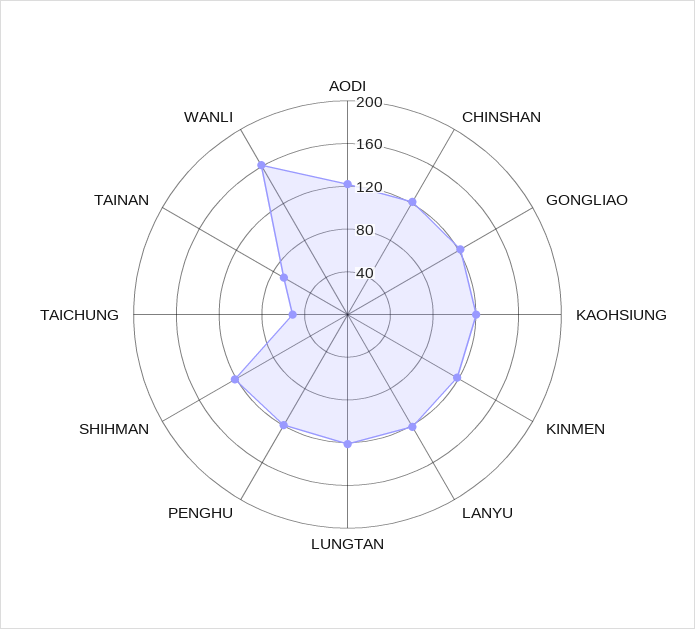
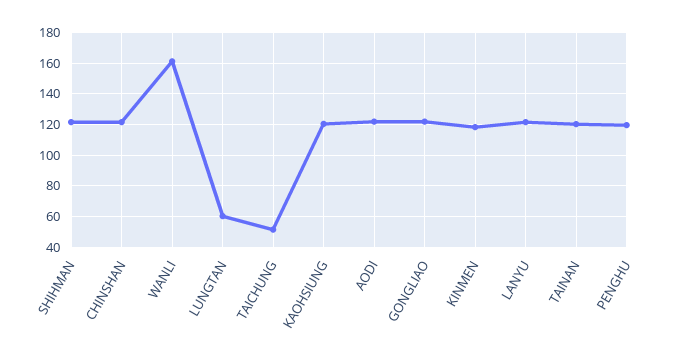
LUNGTAN: 120 -> 60
TAINAN: 70 -> 120

